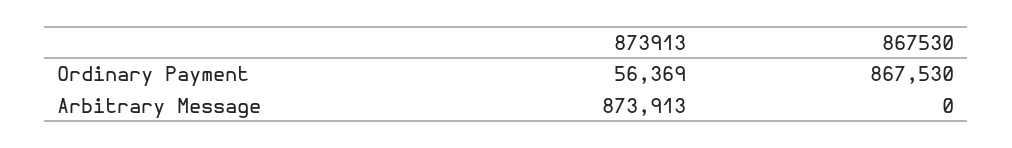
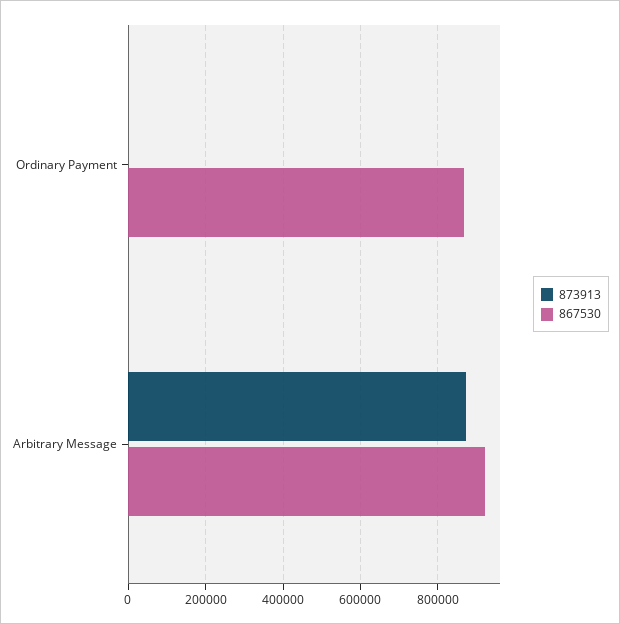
873913, Ordinary Payment: 56369 -> 0
867530, Arbitrary Message: 0 -> 920000

